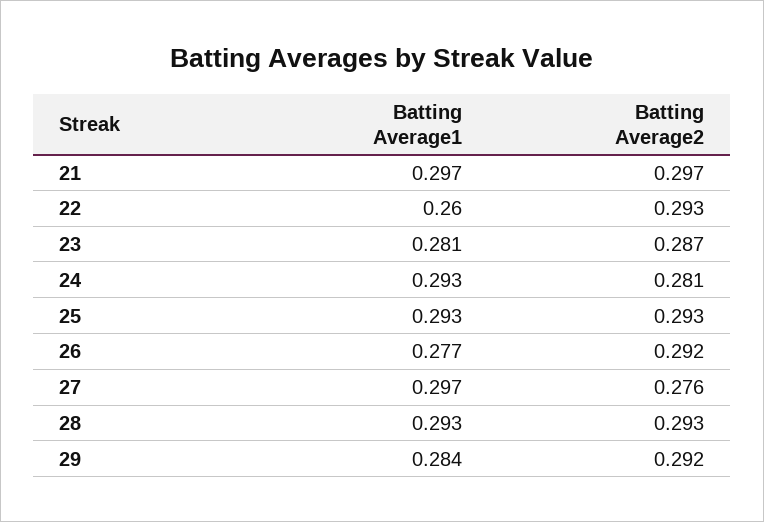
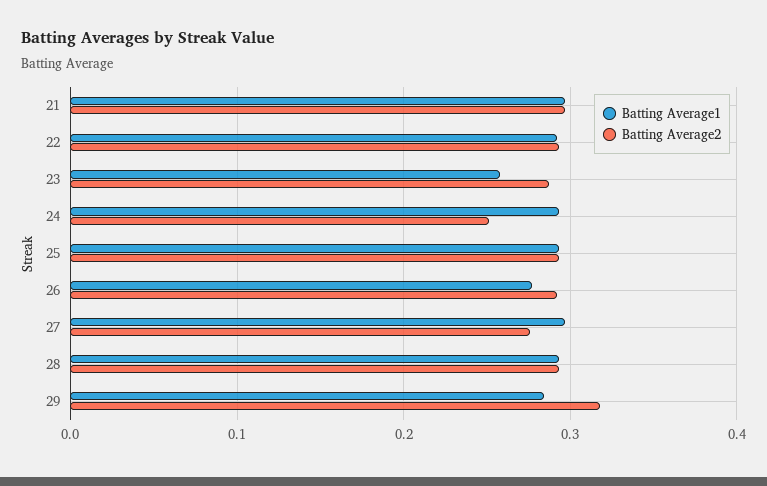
Batting Average1, 22: 0.26 -> 0.29
Batting Average1, 23: 0.281 -> 0.26
Batting Average2, 24: 0.281 -> 0.25
Batting Average2, 29: 0.292 -> 0.32

